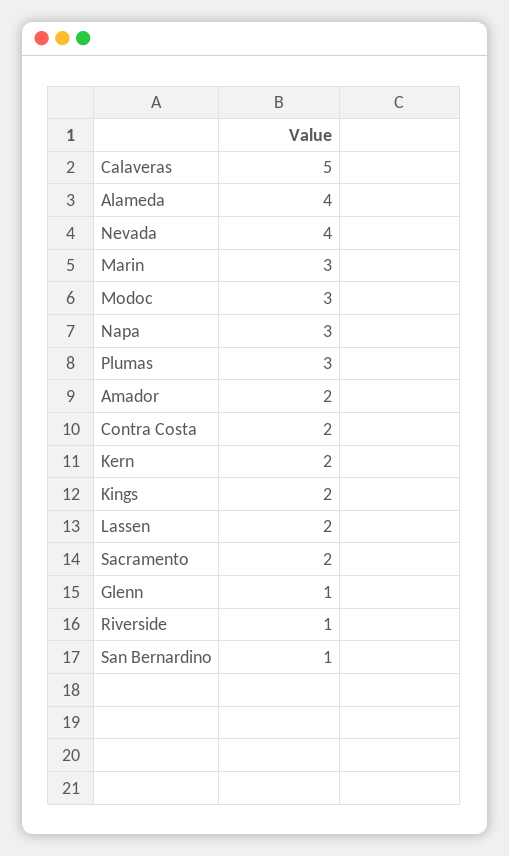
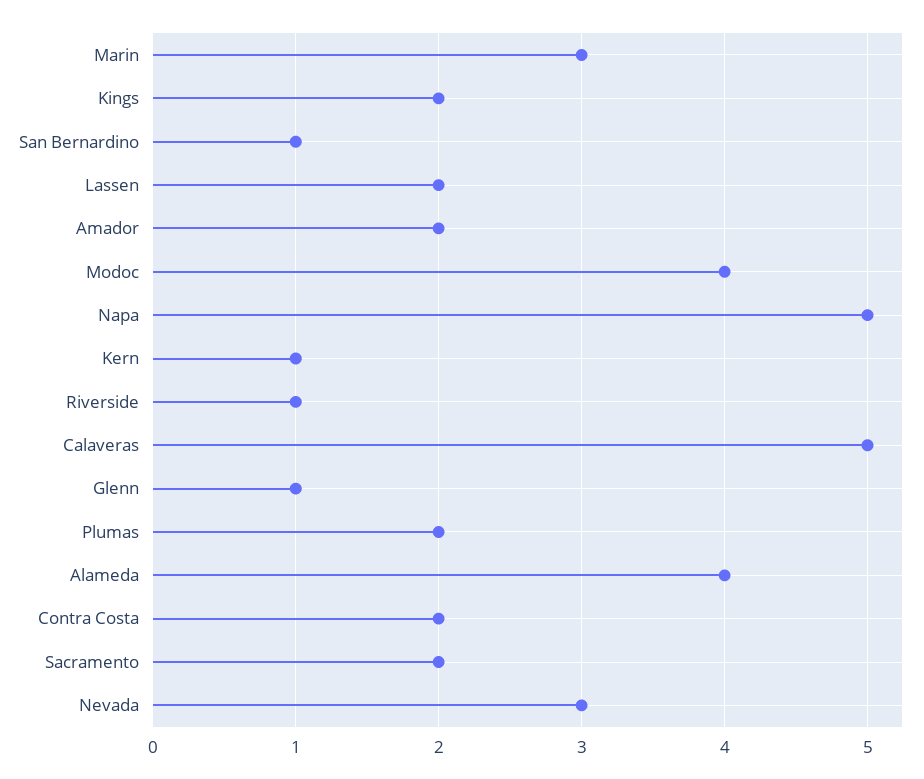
Nevada: 4 -> 3
Modoc: 3 -> 4
Napa: 3 -> 5
Plumas: 3 -> 2
Kern: 2 -> 1

